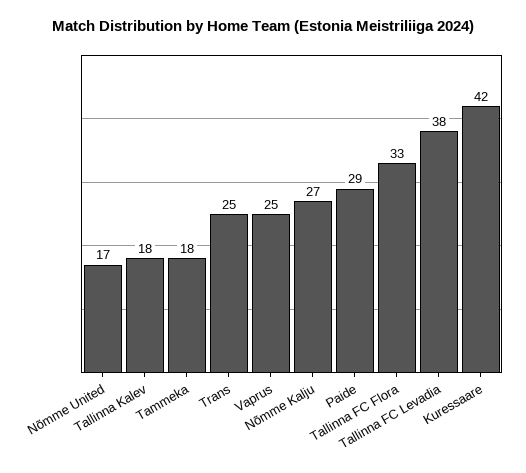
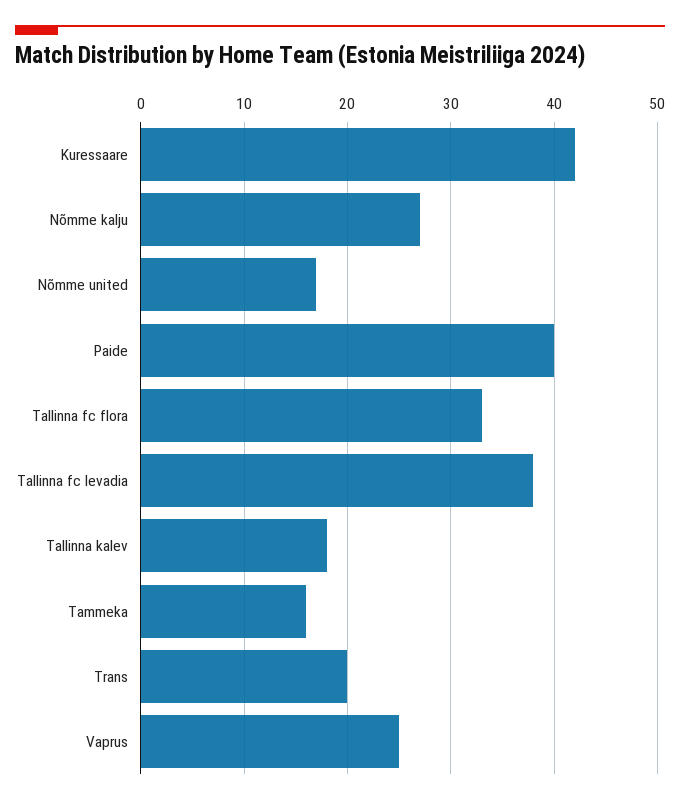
Tammeka: 18 -> 16
Trans: 25 -> 20
Paide: 29 -> 40

